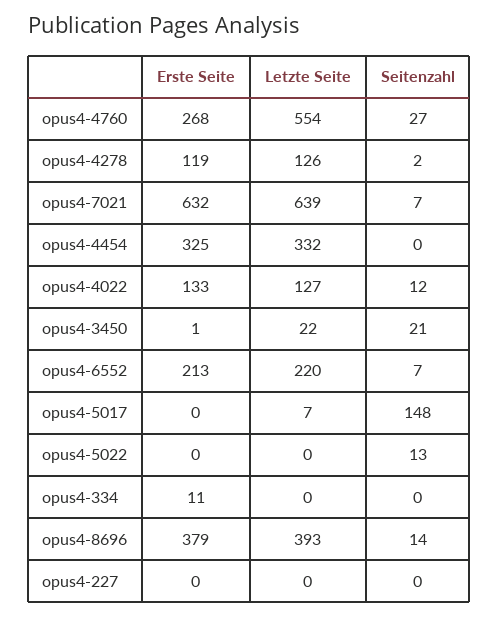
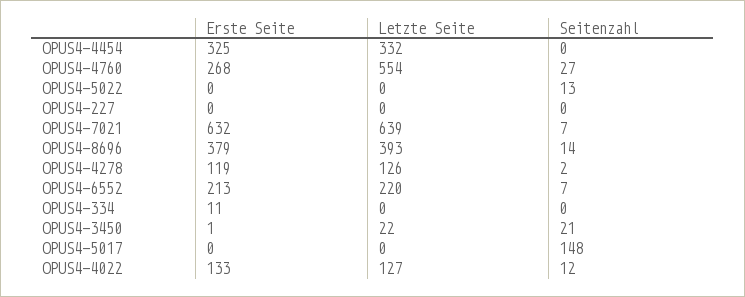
Letzte Seite, opus4-5017: 7 -> 0

